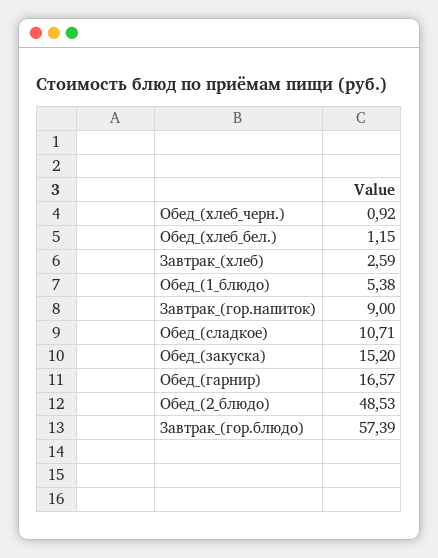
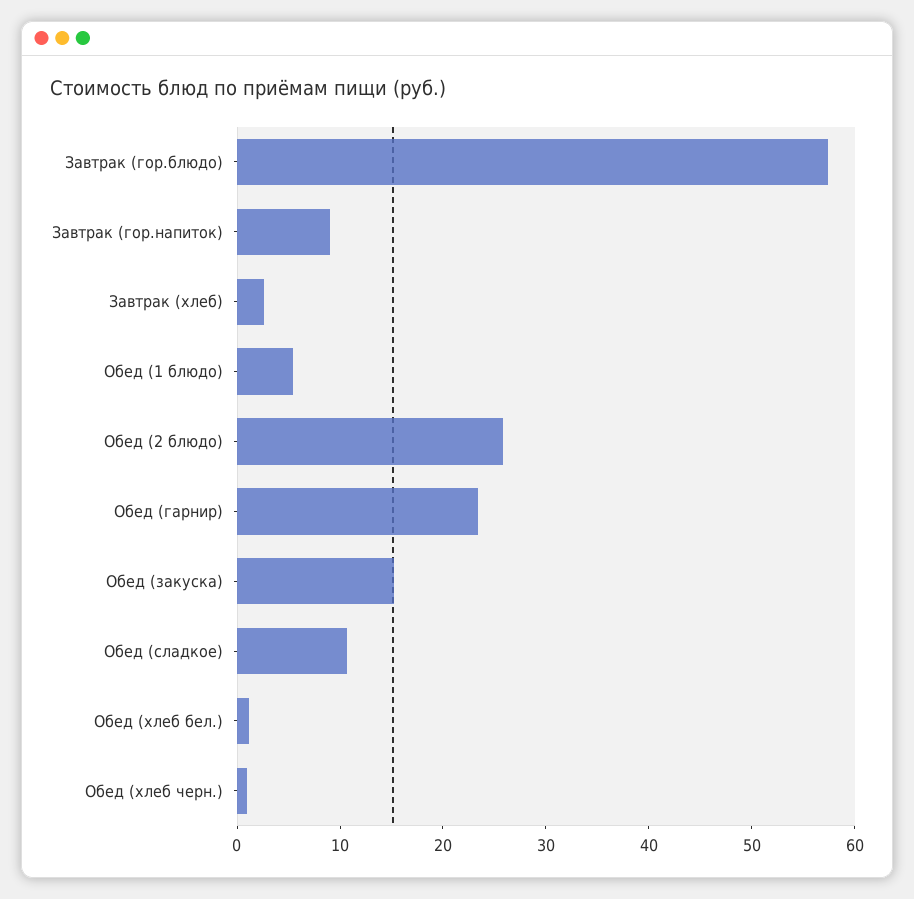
Обед_(гарнир): 16.57 -> 24
Обед_(2_блюдо): 48.53 -> 26

